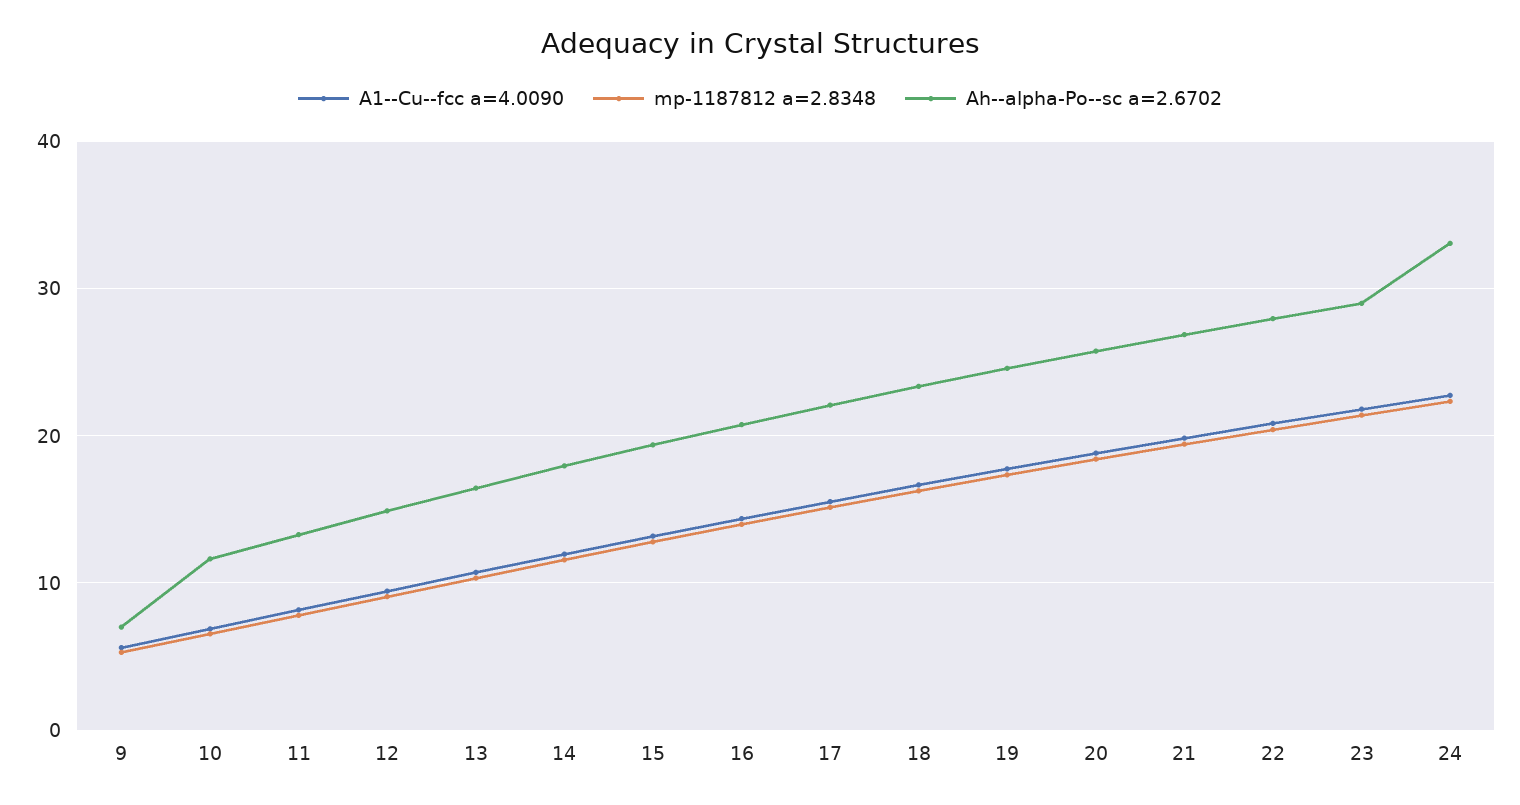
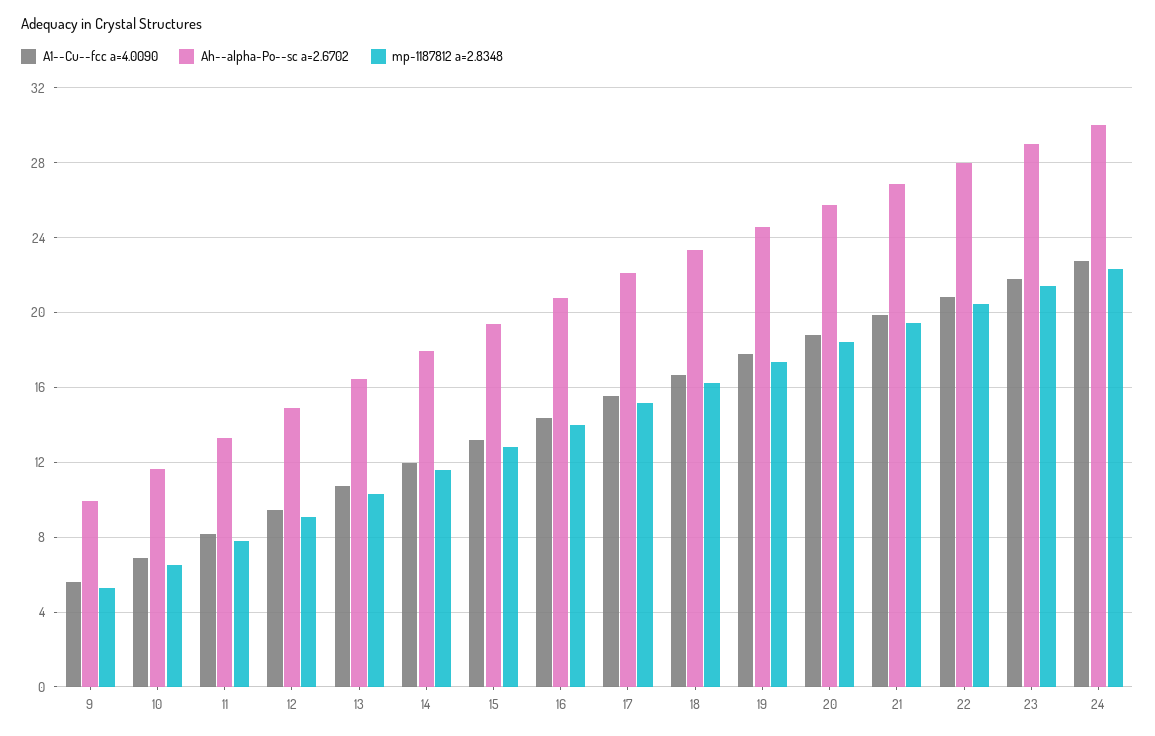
Ah--alpha-Po--sc a=2.6702, 9: 7 -> 10
Ah--alpha-Po--sc a=2.6702, 24: 33 -> 30

